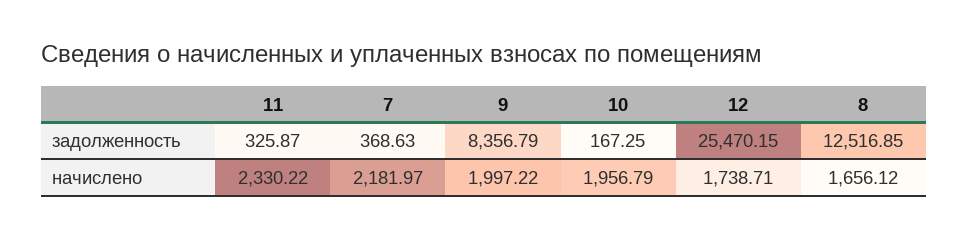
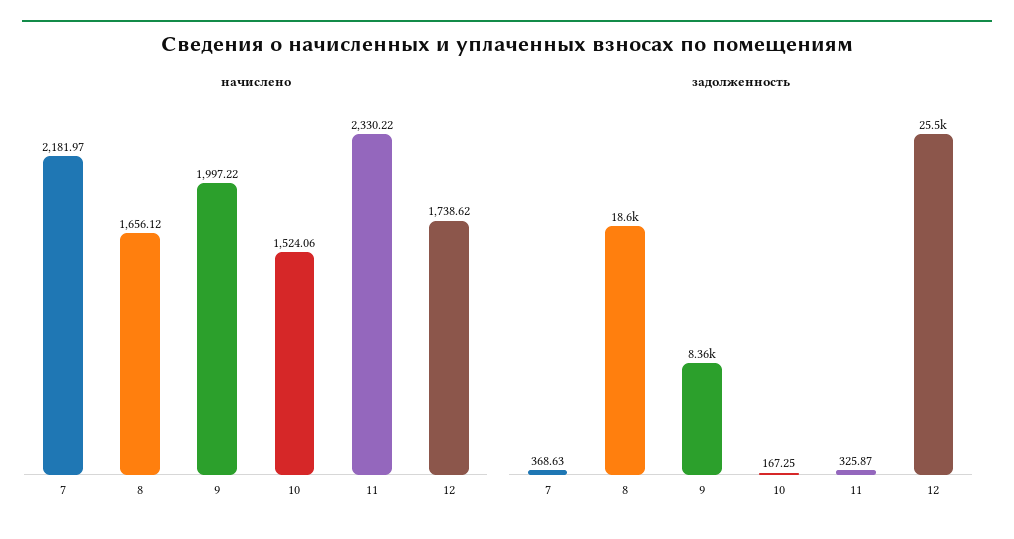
задолженность, 8: 12516.85 -> 18600
начислено, 10: 1956.79 -> 1524.06
начислено, 12: 1738.71 -> 1738.62

